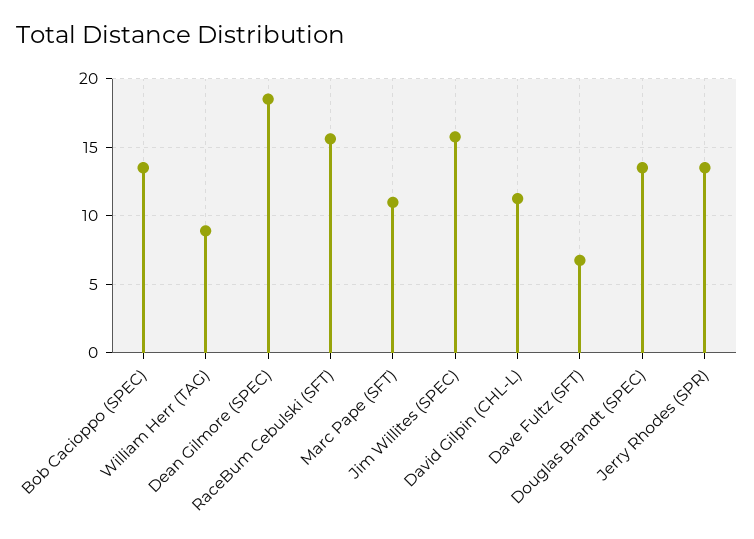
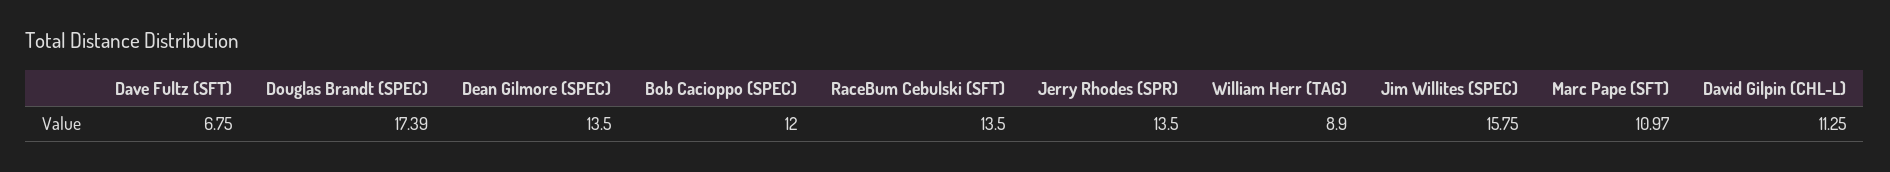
Bob Cacioppo (SPEC): 13.5 -> 12
Dean Gilmore (SPEC): 18.5 -> 13.5
RaceBum Cebulski (SFT): 15.5 -> 13.5
Douglas Brandt (SPEC): 13.5 -> 17.39

